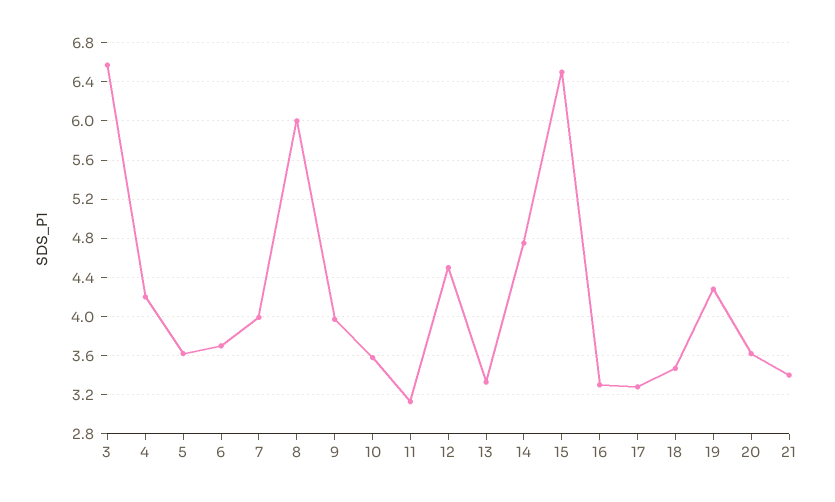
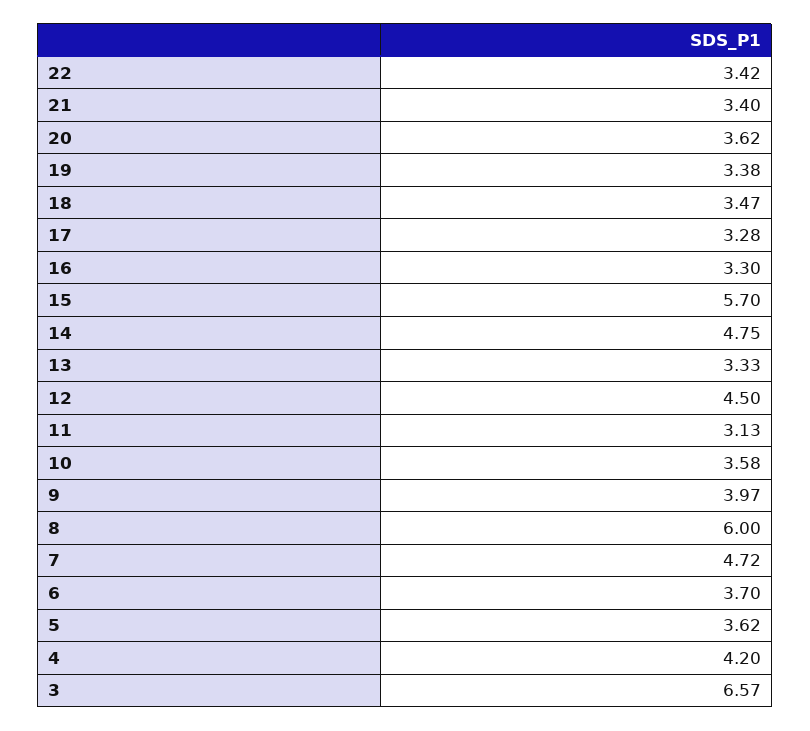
7: 4 -> 4.72
15: 6.5 -> 5.7
19: 4.3 -> 3.38
22: none -> 3.42

